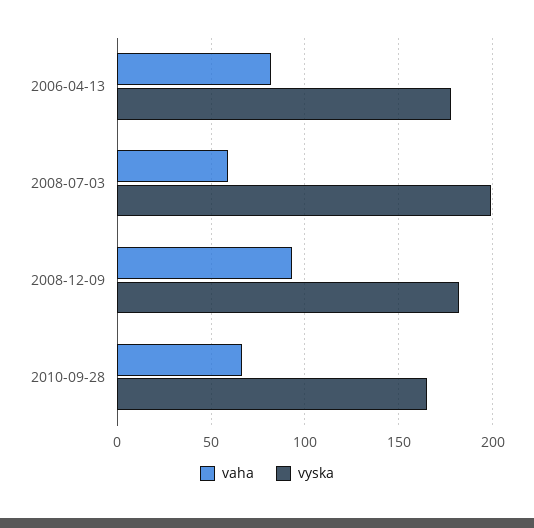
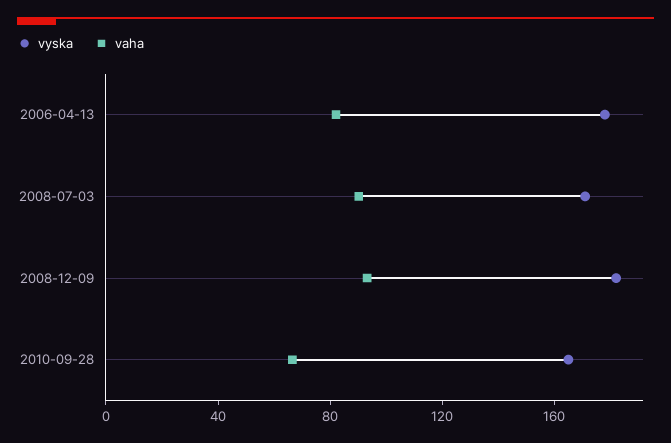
vaha, 2008-07-03: 60 -> 90
vyska, 2008-07-03: 200 -> 170

